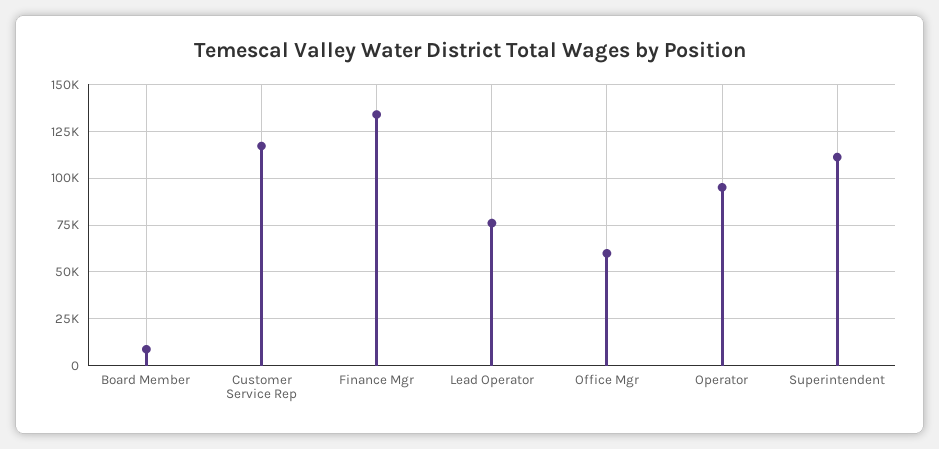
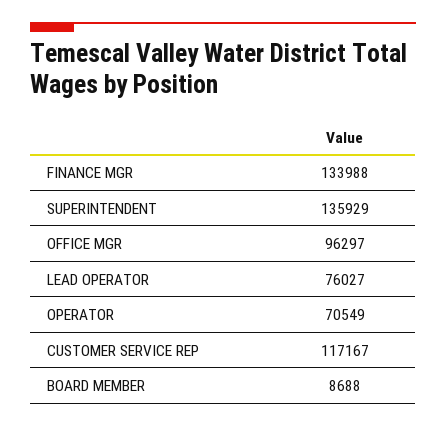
Office Mgr: 60000 -> 96297
Operator: 95000 -> 70549
Superintendent: 110000 -> 135929

